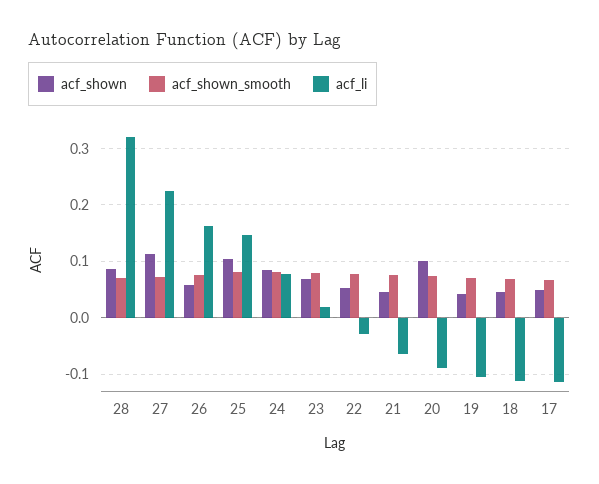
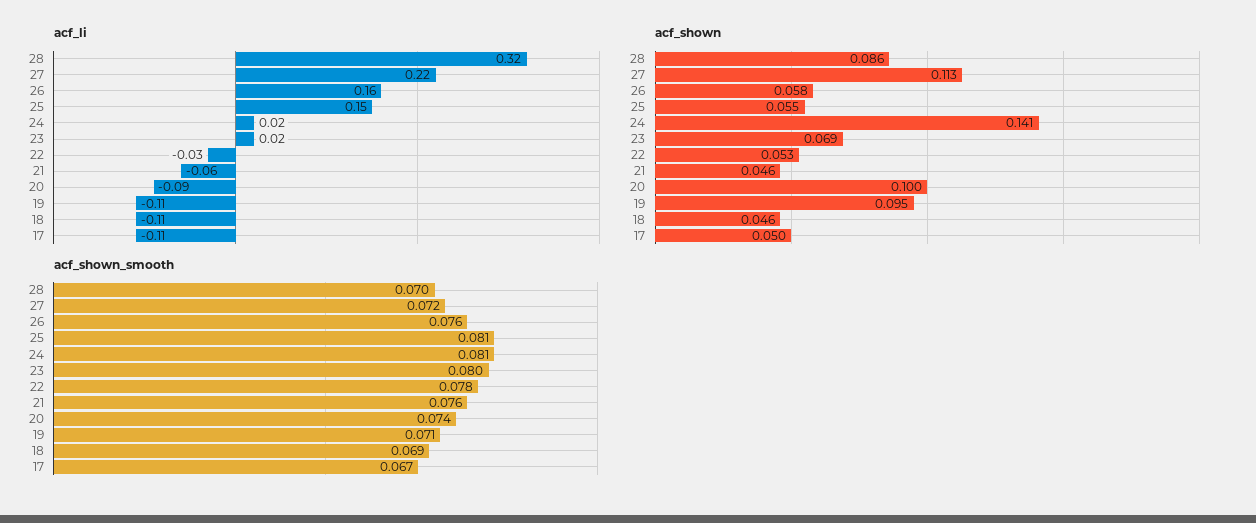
acf_shown, 25: 0.1 -> 0.055
acf_shown, 24: 0.08 -> 0.141
acf_li, 24: 0.08 -> 0.02
acf_shown, 19: 0.04 -> 0.095

